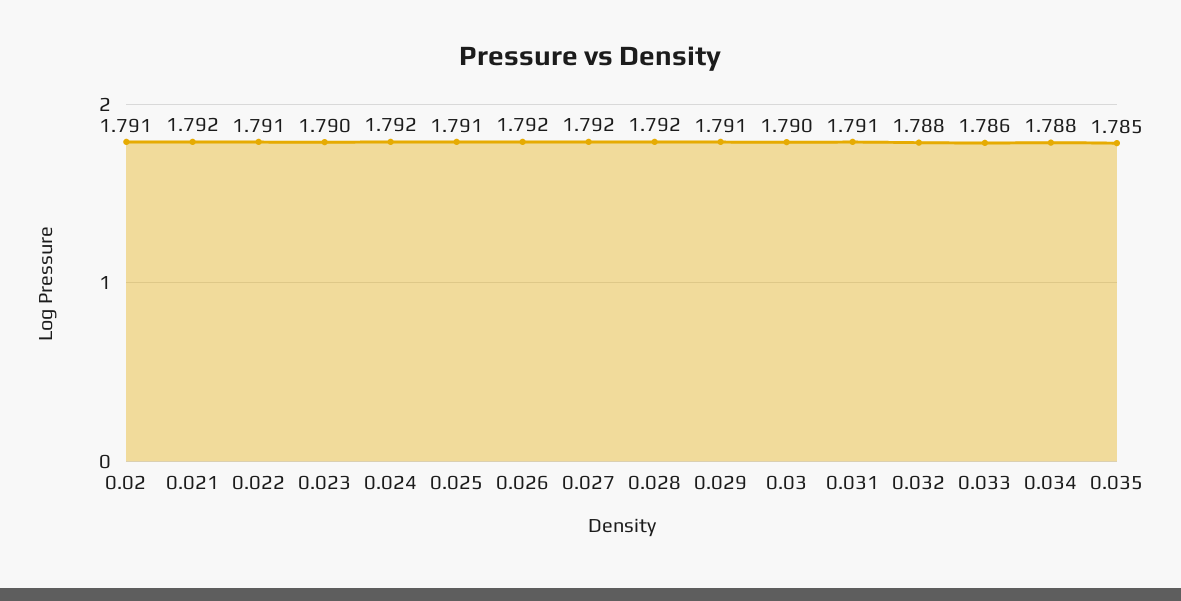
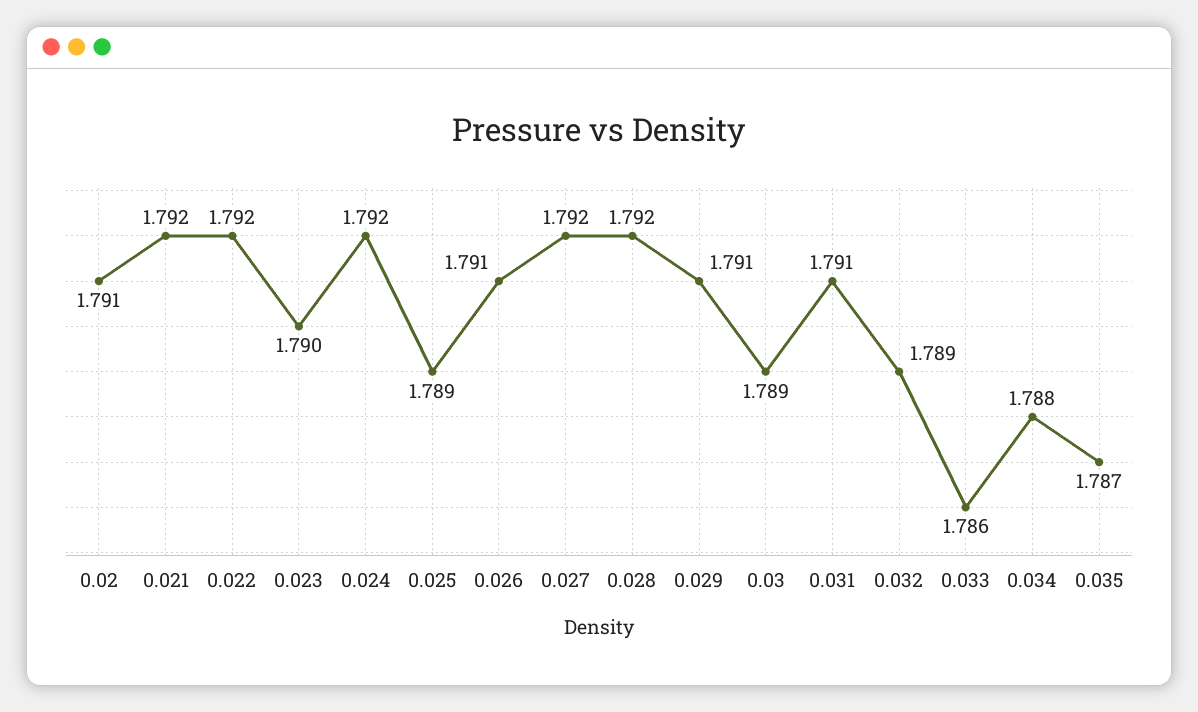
0.022: 1.791 -> 1.792
0.025: 1.791 -> 1.789
0.026: 1.792 -> 1.791
0.03: 1.79 -> 1.789
0.032: 1.788 -> 1.789
0.035: 1.785 -> 1.787

